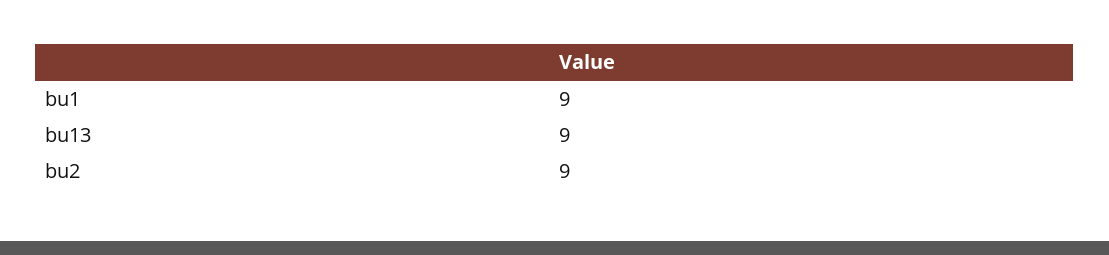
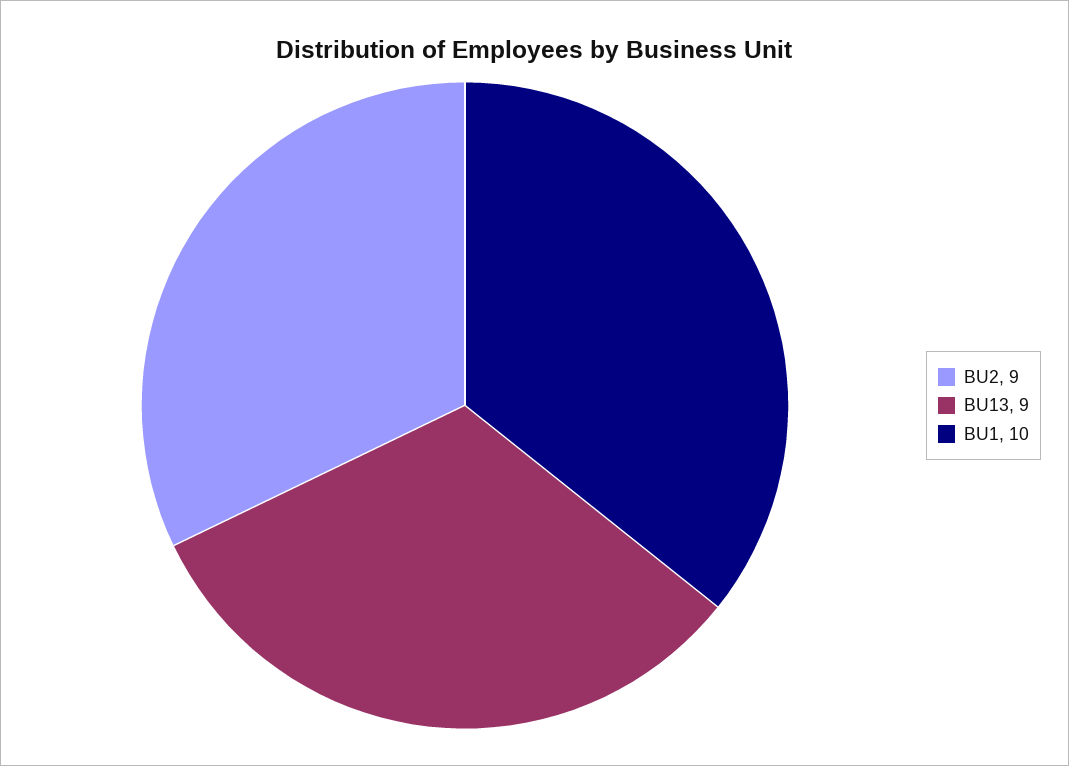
bu1: 9 -> 10

